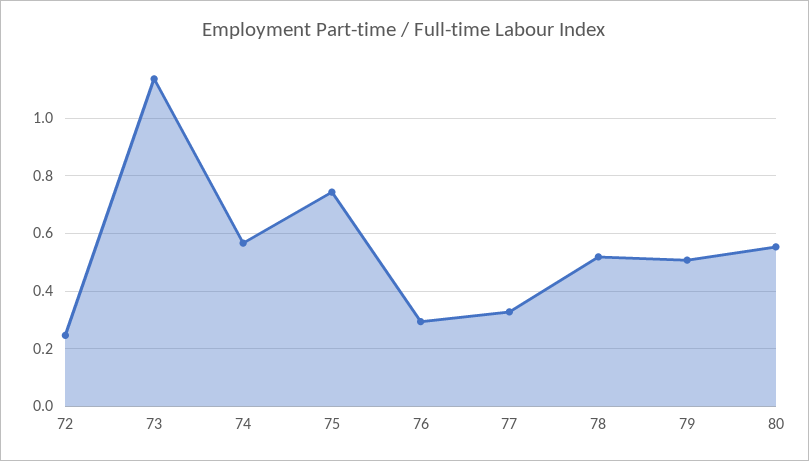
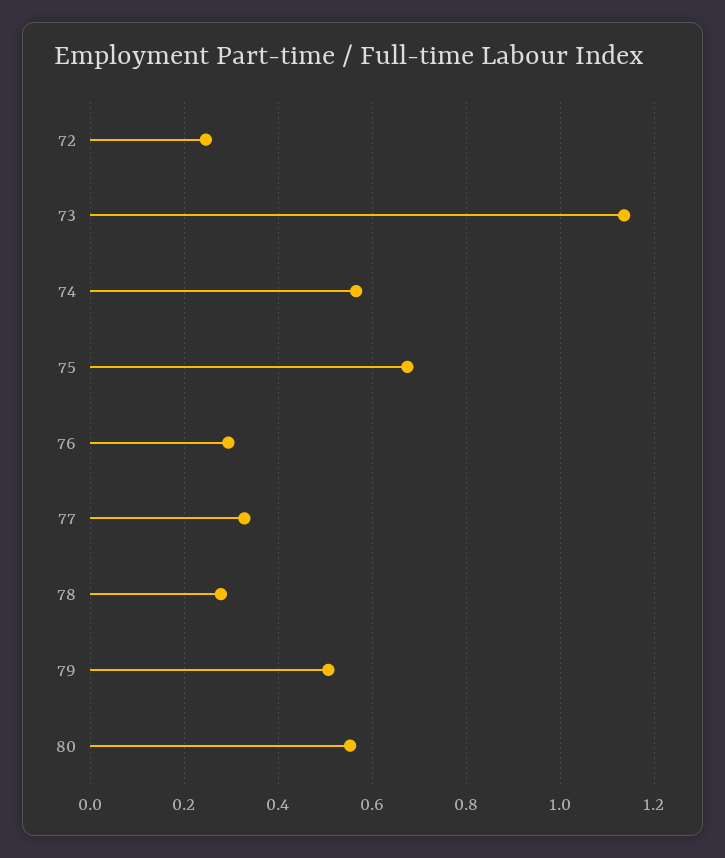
75: 0.75 -> 0.68
78: 0.525 -> 0.28

